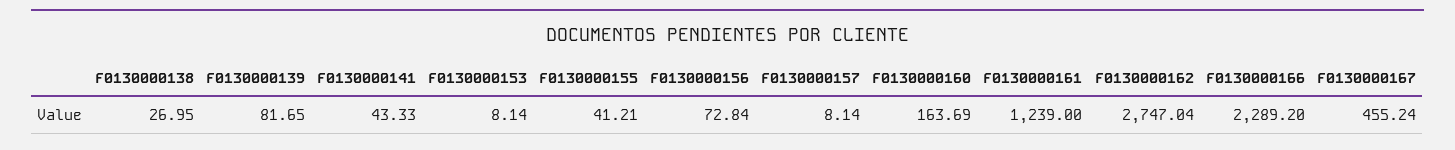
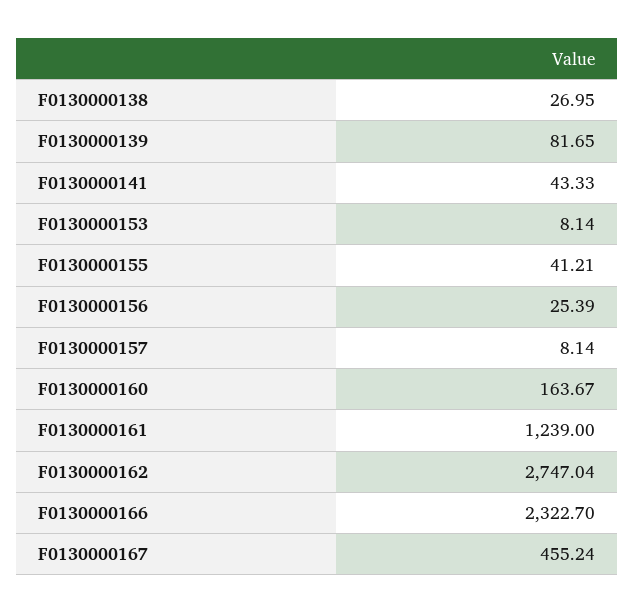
F0130000156: 72.84 -> 25.39
F0130000160: 163.69 -> 163.67
F0130000166: 2289.2 -> 2322.7

